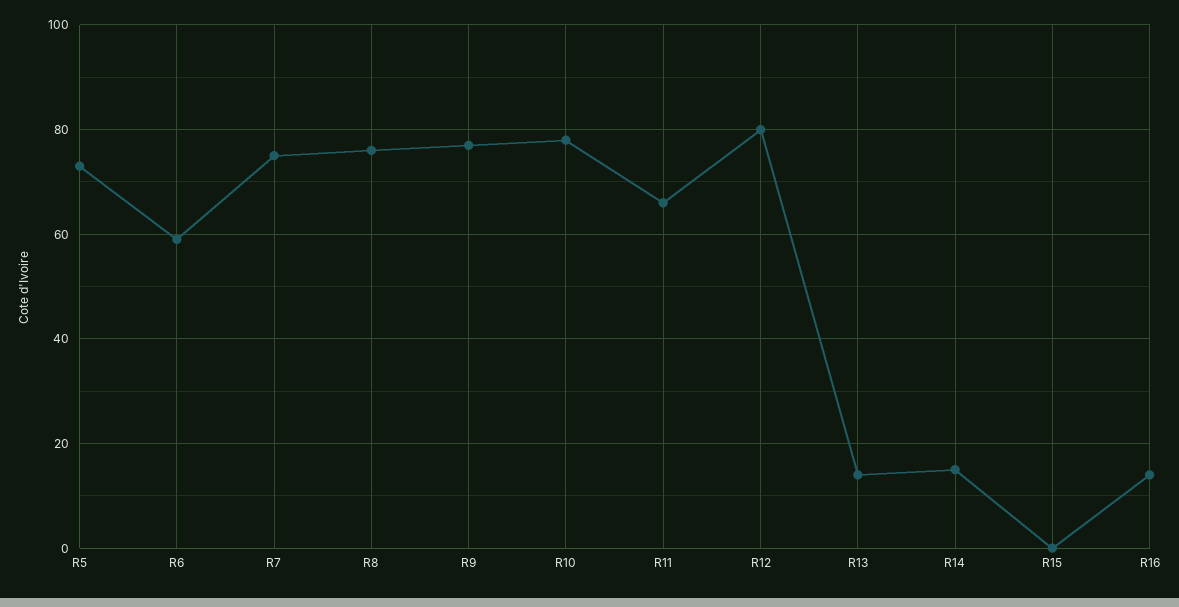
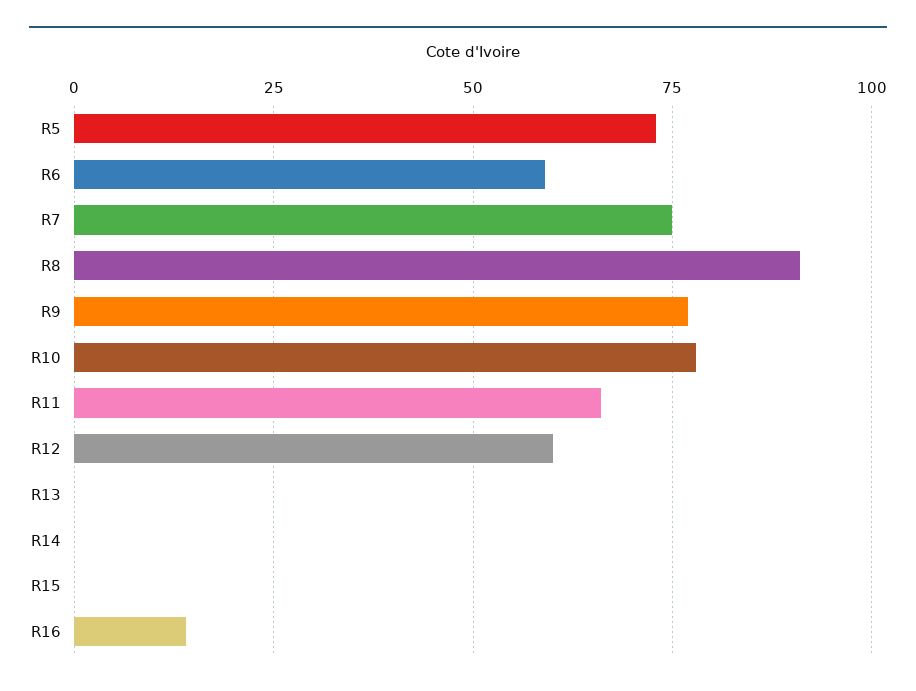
R8: 75 -> 90
R12: 80 -> 60
R13: 15 -> 0
R14: 15 -> 0

